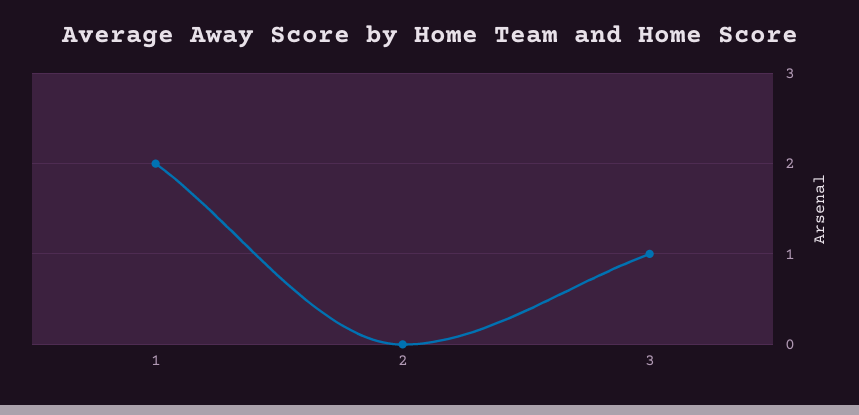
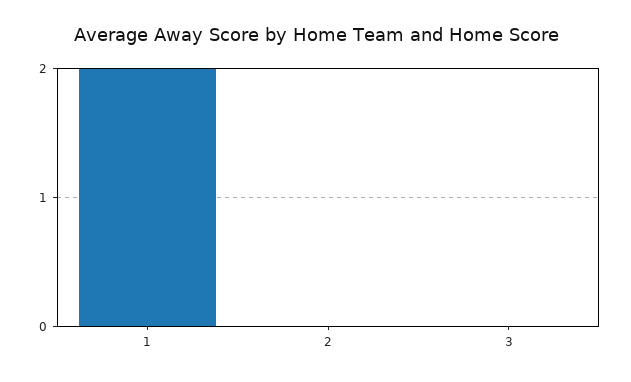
3: 1 -> 0

